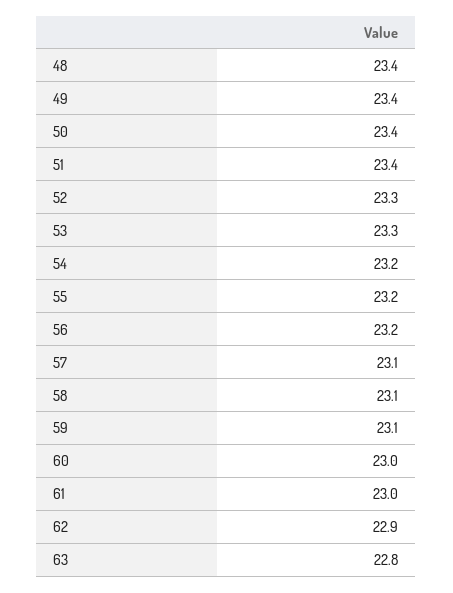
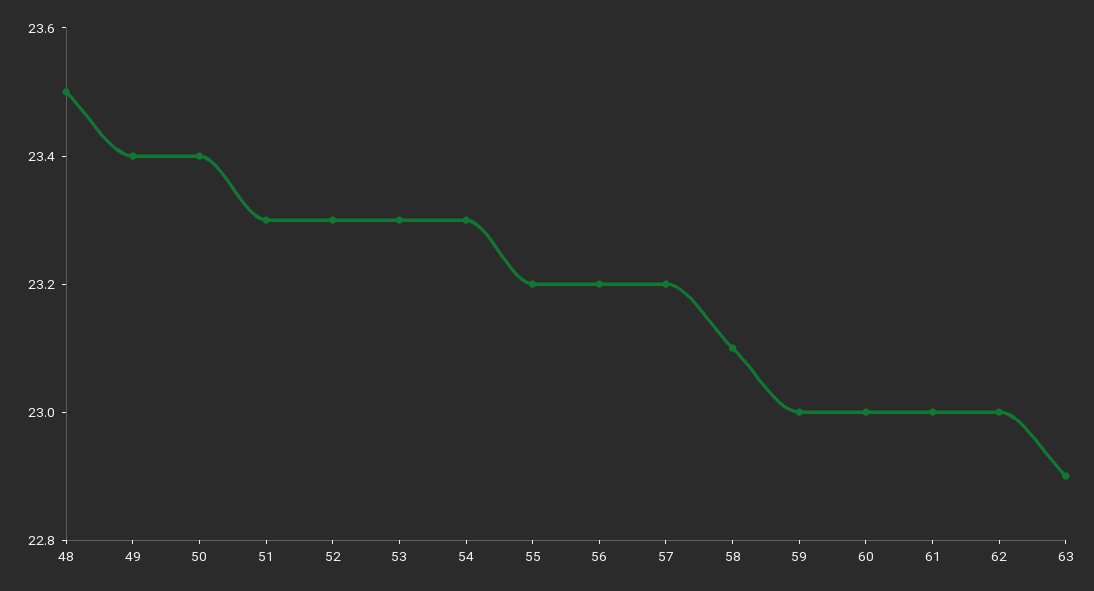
48: 23.4 -> 23.5
51: 23.4 -> 23.3
54: 23.2 -> 23.3
57: 23.1 -> 23.2
59: 23.1 -> 23
62: 22.9 -> 23
63: 22.8 -> 22.9

